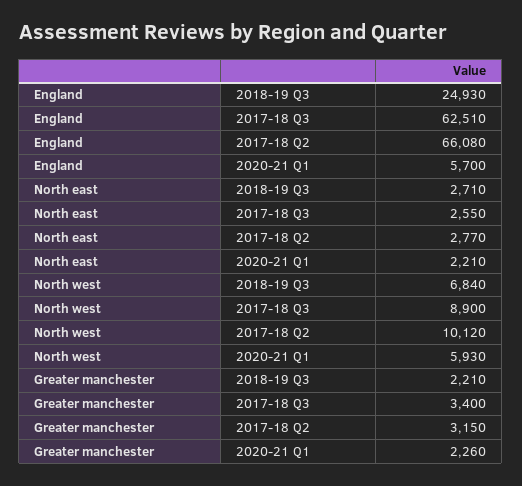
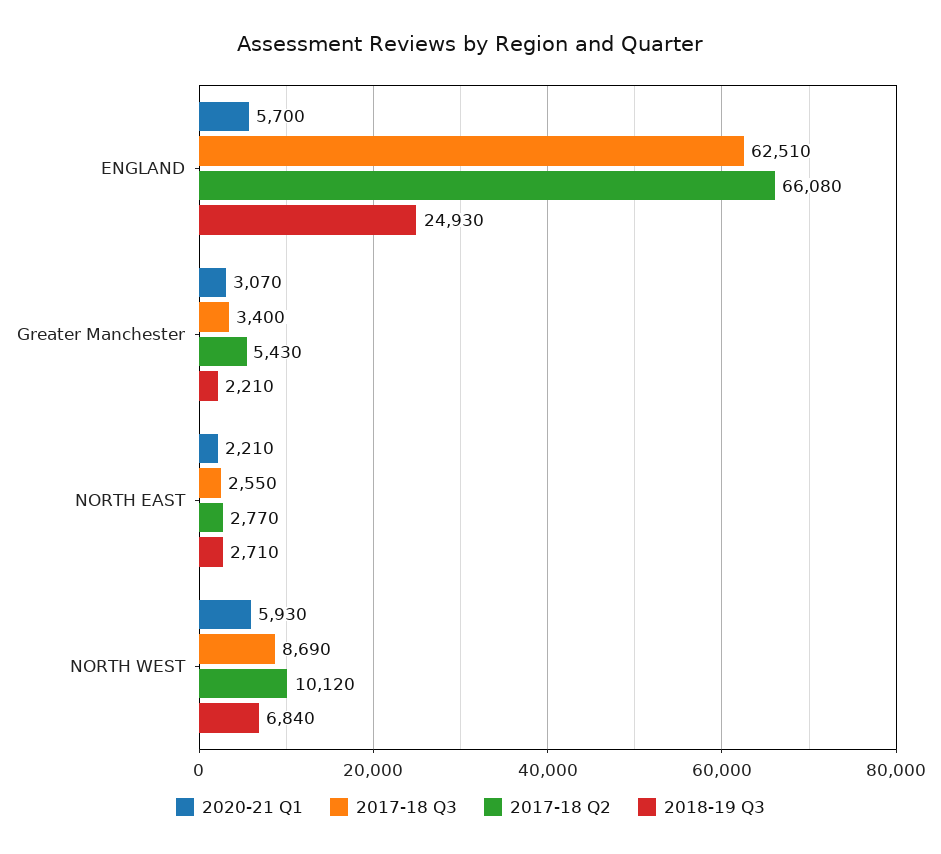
2017-18 Q3, North west: 8900 -> 8690
2017-18 Q2, Greater manchester: 3150 -> 5430
2020-21 Q1, Greater manchester: 2260 -> 3070

